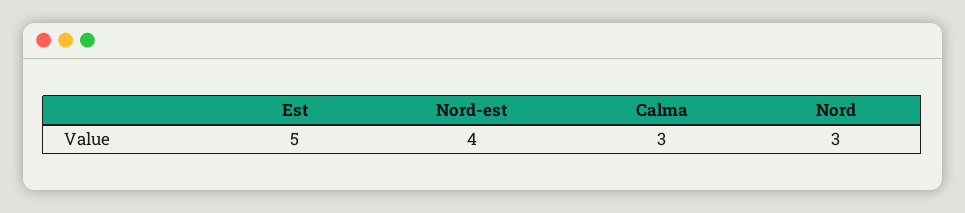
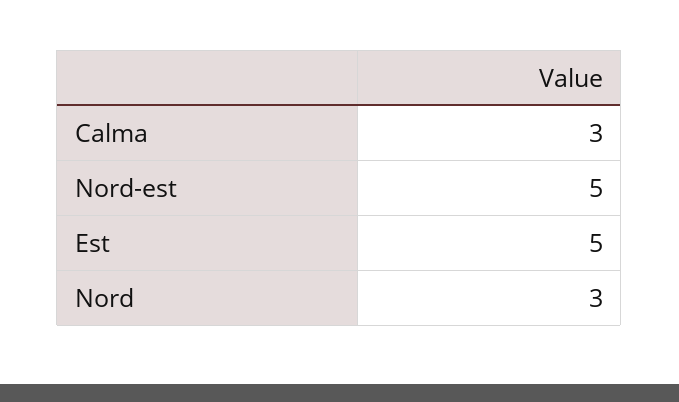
Nord-est: 4 -> 5

